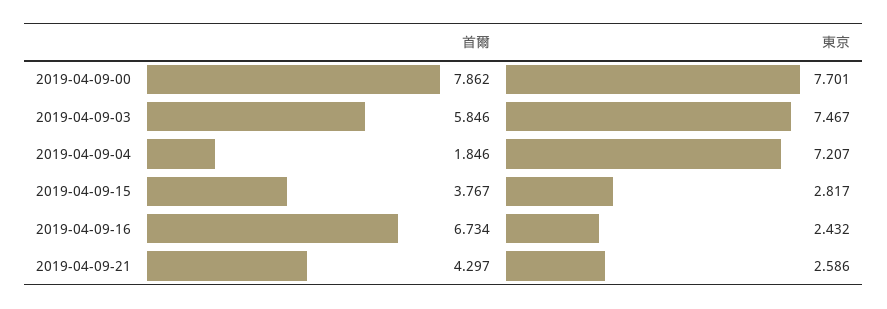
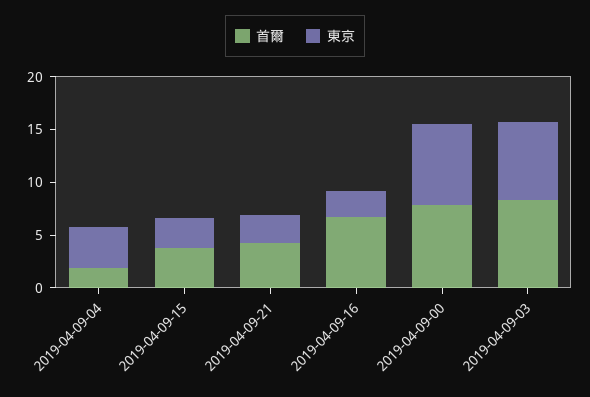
首爾, 2019-04-09-03: 5.846 -> 8
東京, 2019-04-09-04: 7.207 -> 4

